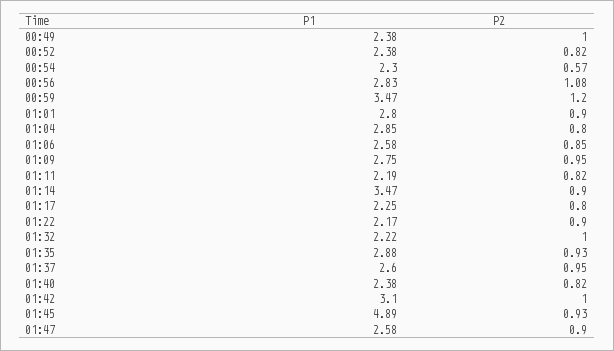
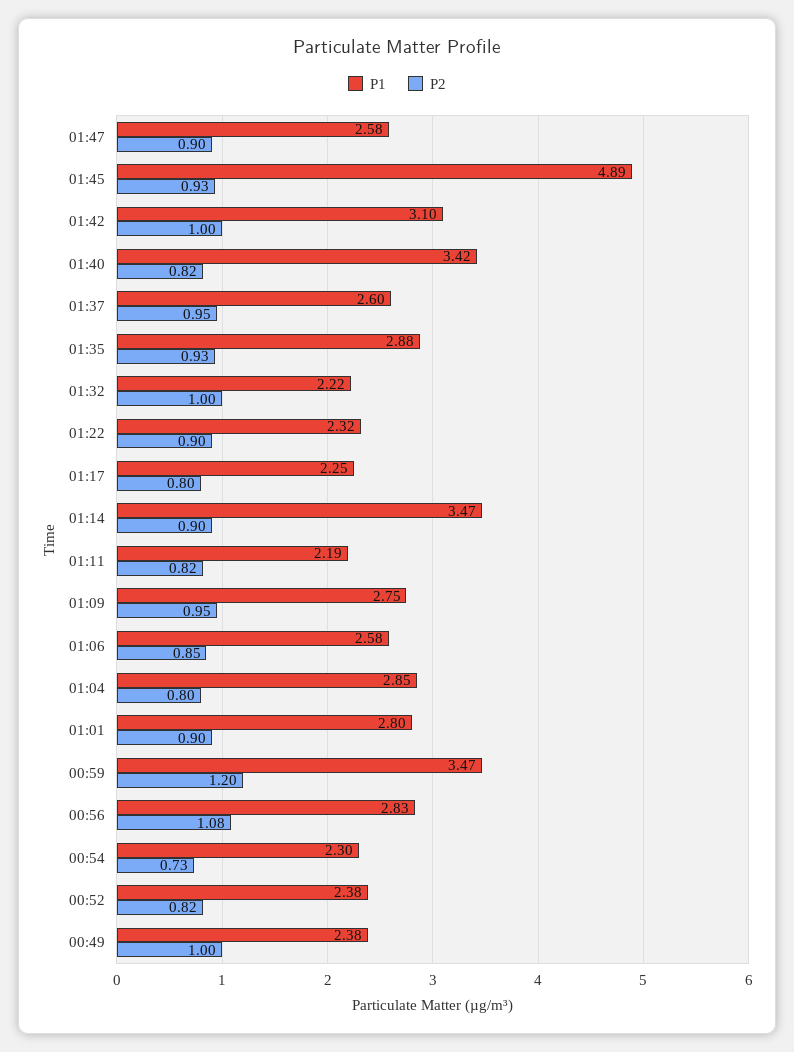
P2, 00:54: 0.57 -> 0.73
P1, 01:22: 2.17 -> 2.32
P1, 01:40: 2.38 -> 3.42

